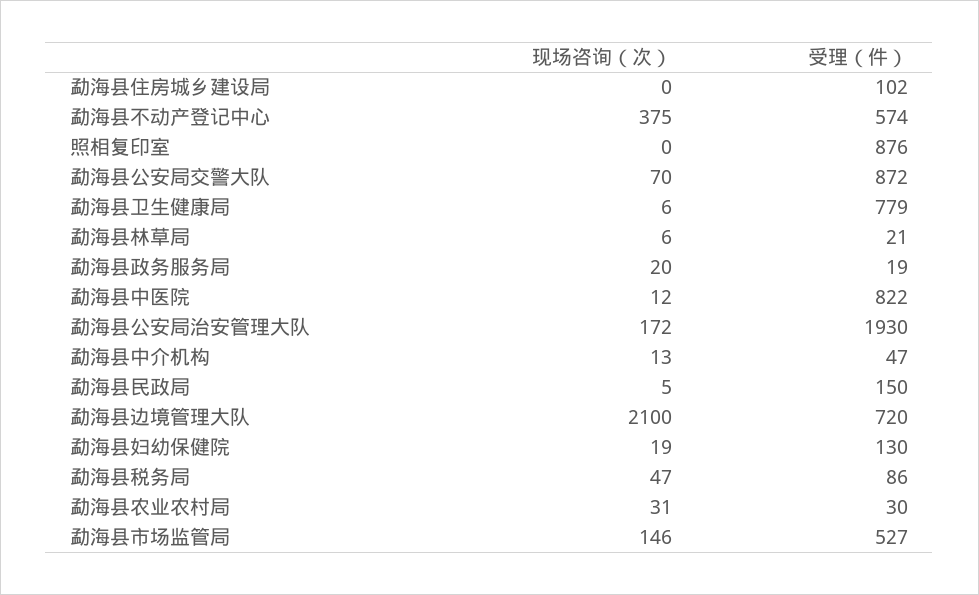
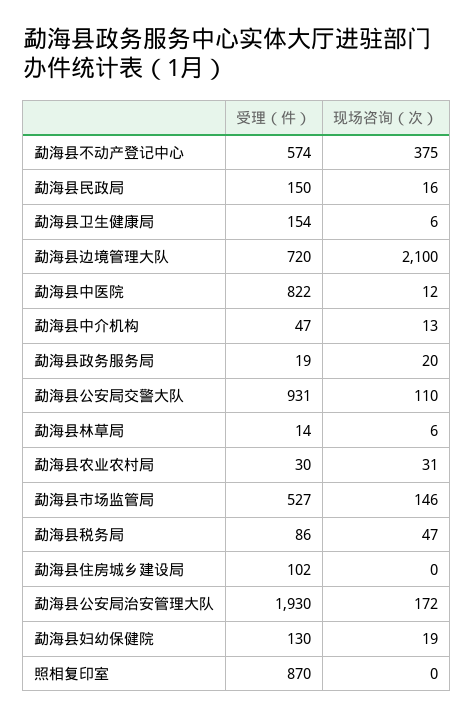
受理（件）, 照相复印室: 876 -> 870
现场咨询（次）, 勐海县公安局交警大队: 70 -> 110
受理（件）, 勐海县公安局交警大队: 872 -> 931
受理（件）, 勐海县卫生健康局: 779 -> 154
受理（件）, 勐海县林草局: 21 -> 14
现场咨询（次）, 勐海县民政局: 5 -> 16

